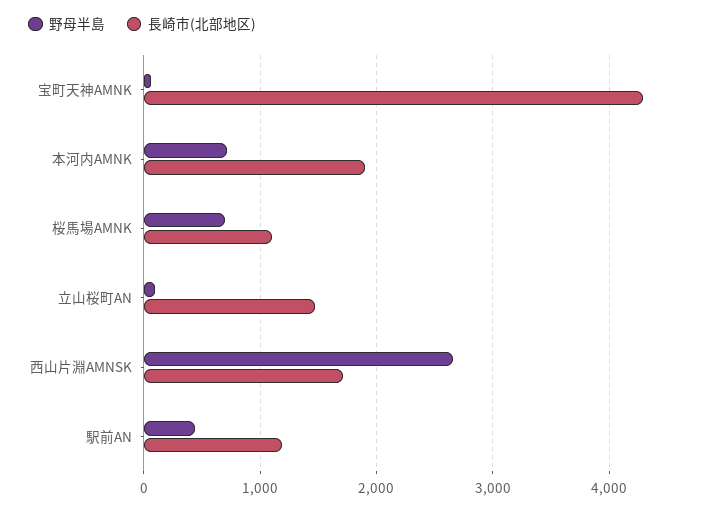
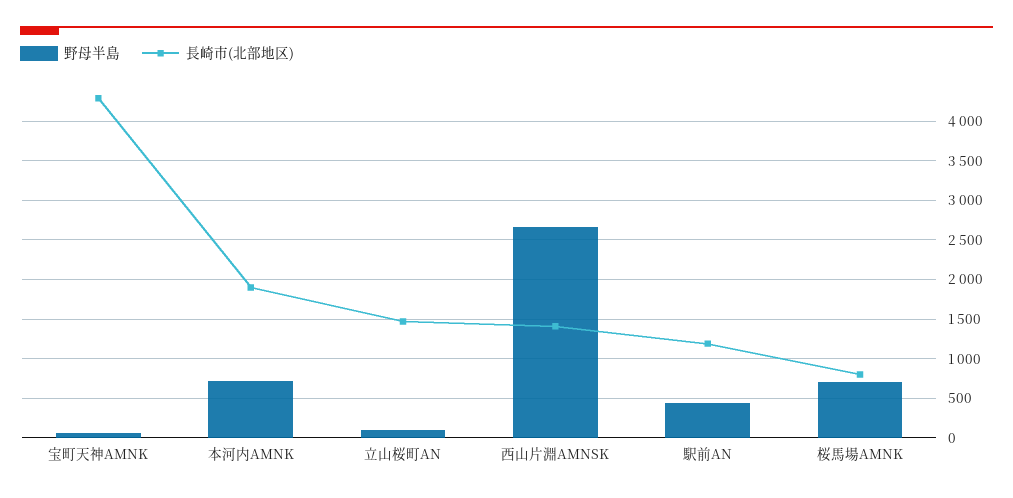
長崎市(北部地区), 桜馬場AMNK: 1100 -> 800
長崎市(北部地区), 西山片淵AMNSK: 1700 -> 1400

